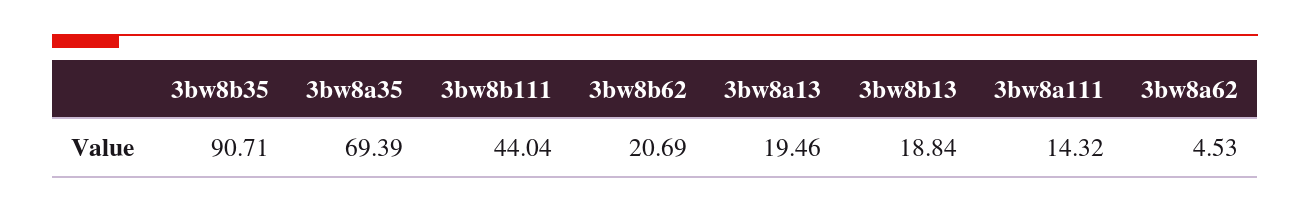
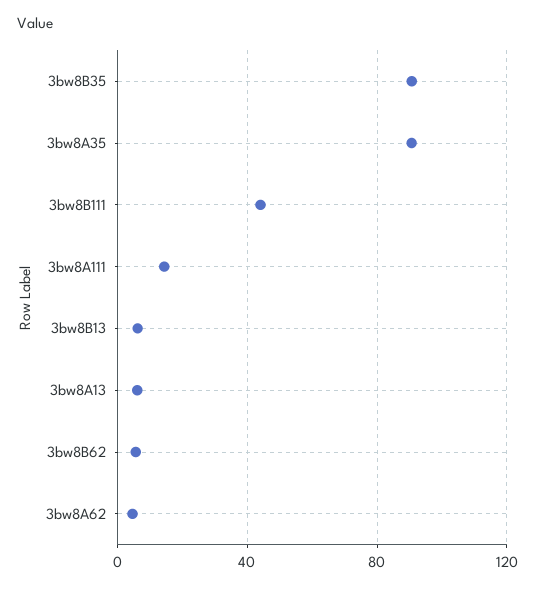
3bw8a35: 69.39 -> 90
3bw8b62: 20.69 -> 5
3bw8a13: 19.46 -> 5
3bw8b13: 18.84 -> 5

